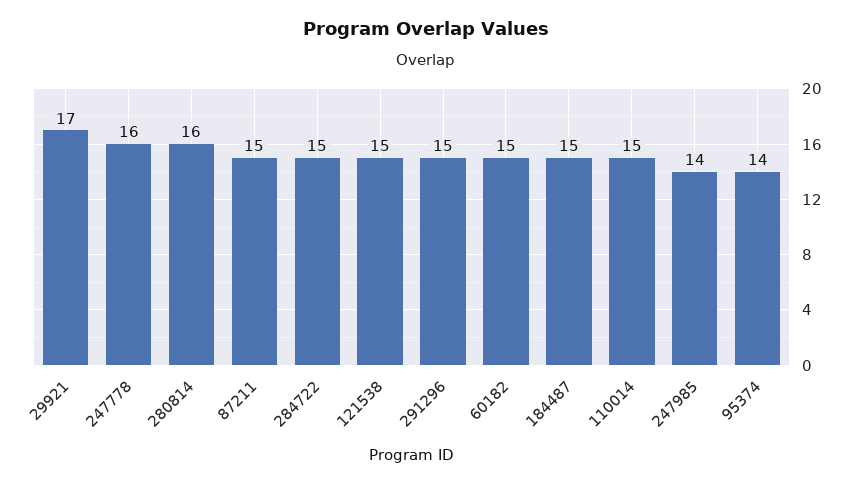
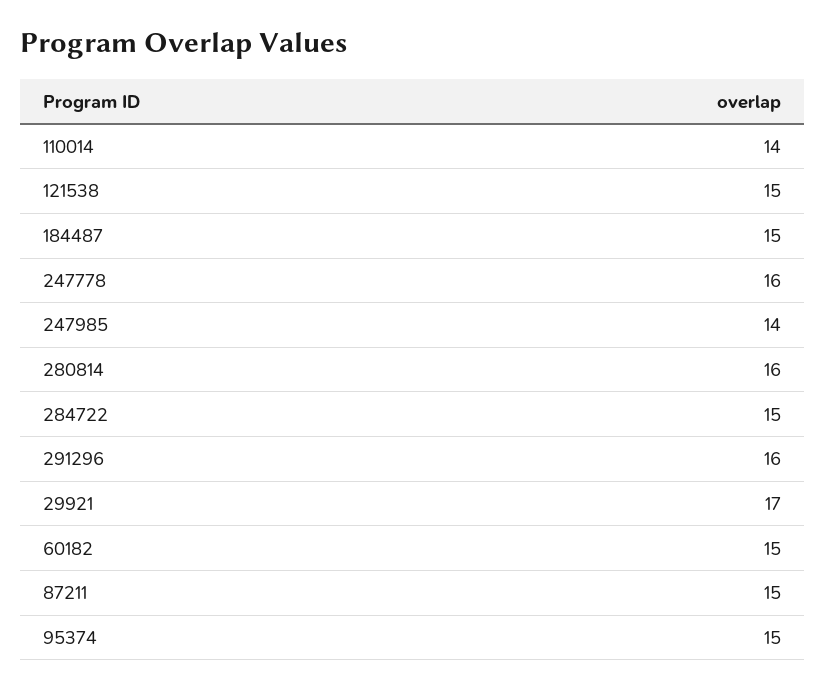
291296: 15 -> 16
110014: 15 -> 14
95374: 14 -> 15

